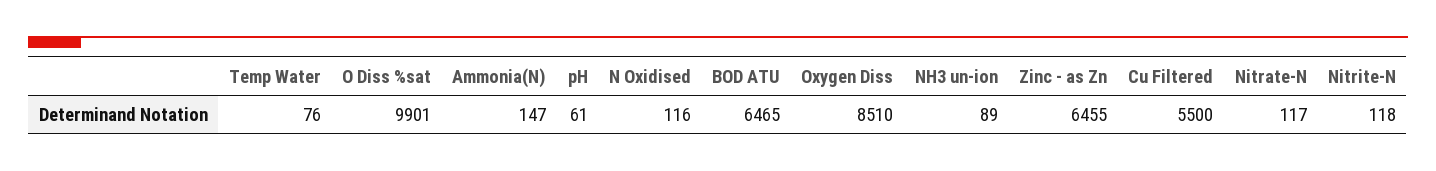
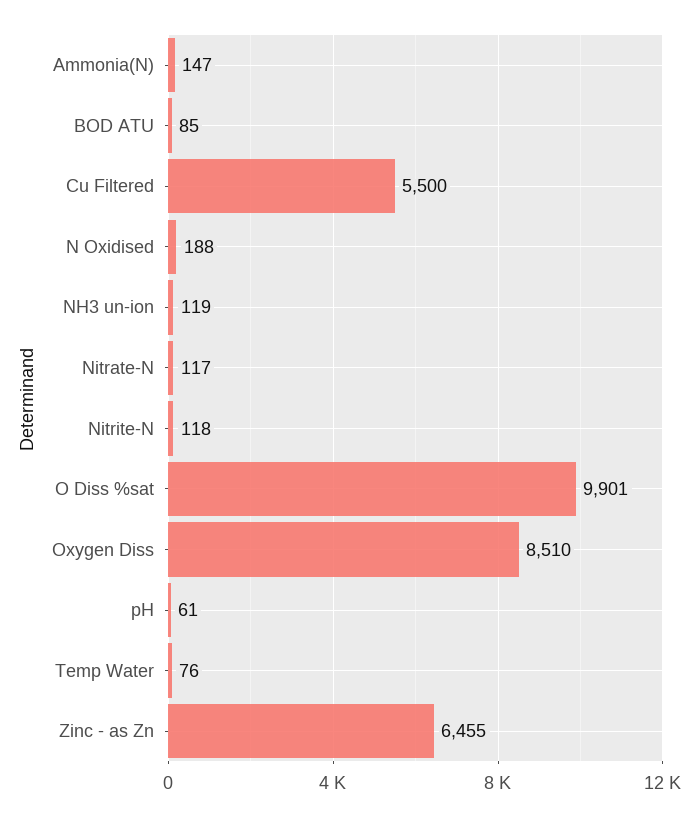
N Oxidised: 116 -> 188
BOD ATU: 6465 -> 85
NH3 un-ion: 89 -> 119

